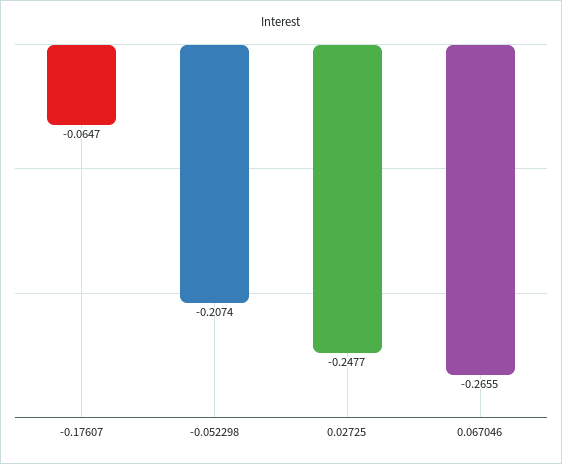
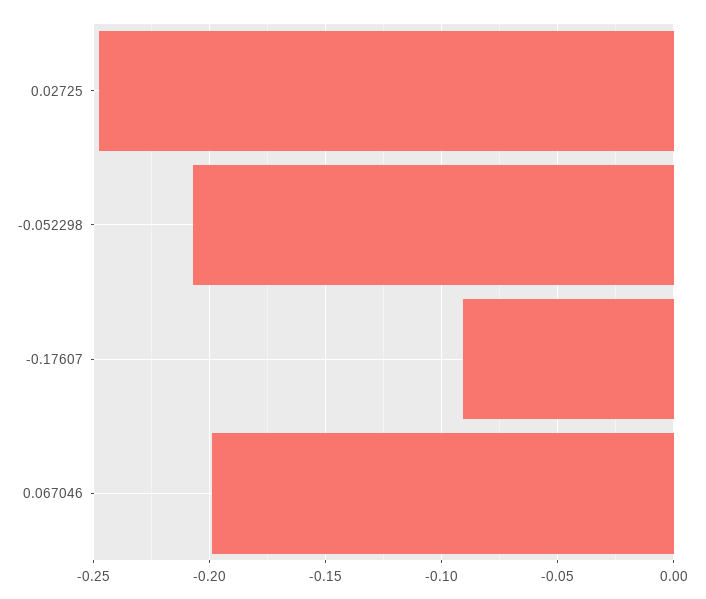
-0.17607: -0.0647 -> -0.09
0.067046: -0.2655 -> -0.2

